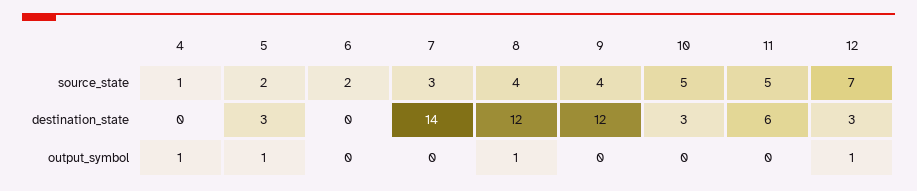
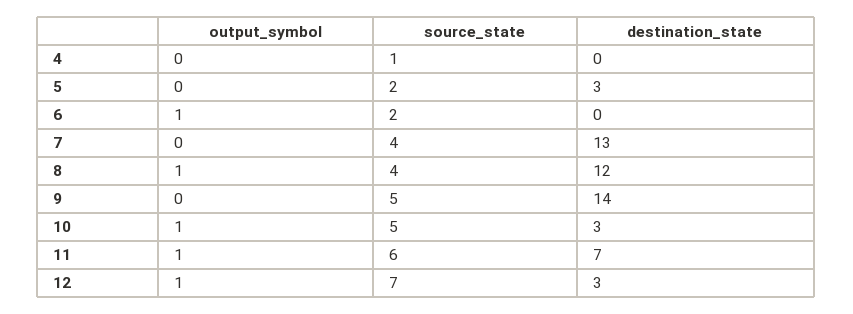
7, source_state: 3 -> 4
9, source_state: 4 -> 5
11, source_state: 5 -> 6
7, destination_state: 14 -> 13
9, destination_state: 12 -> 14
11, destination_state: 6 -> 7
4, output_symbol: 1 -> 0
5, output_symbol: 1 -> 0
6, output_symbol: 0 -> 1
10, output_symbol: 0 -> 1
11, output_symbol: 0 -> 1

